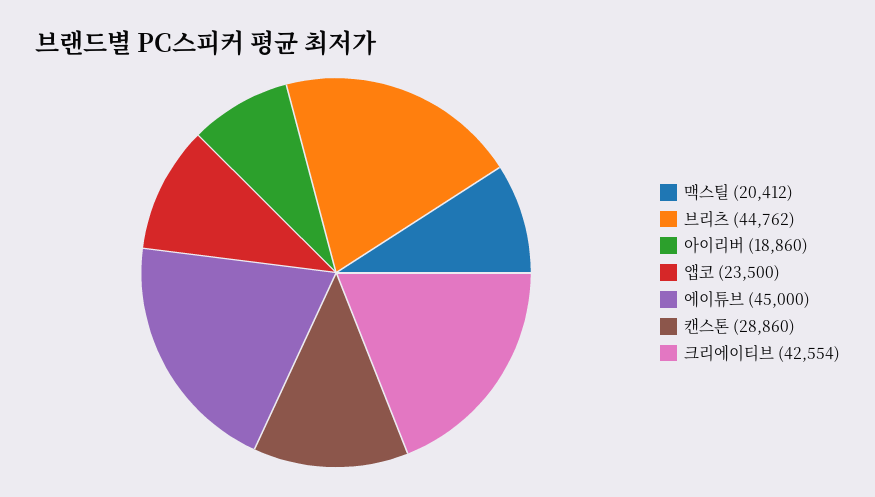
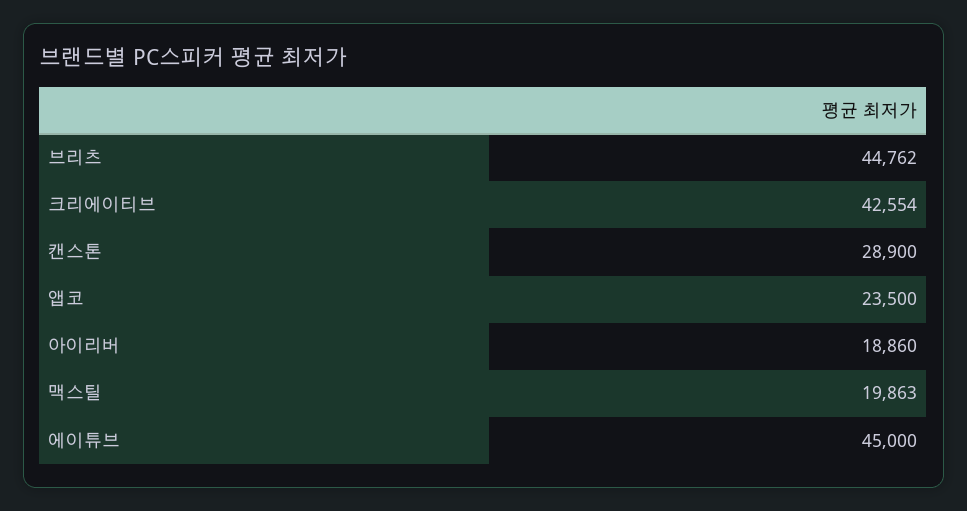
맥스틸: 20412 -> 19863
캔스톤: 28860 -> 28900

